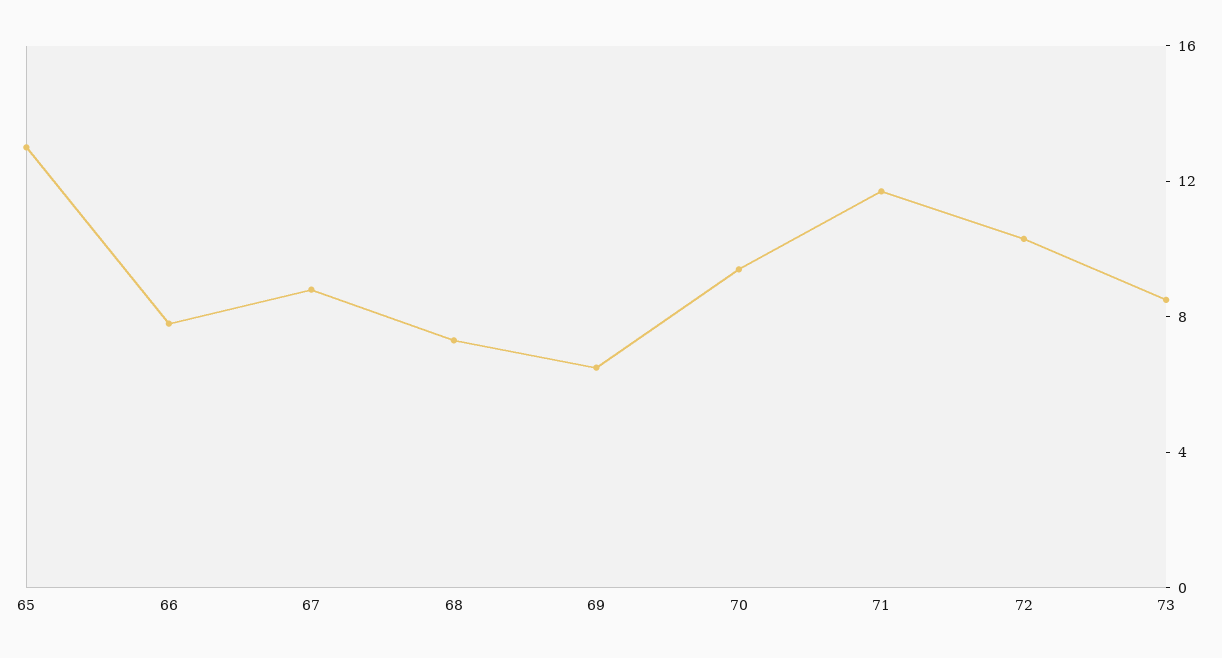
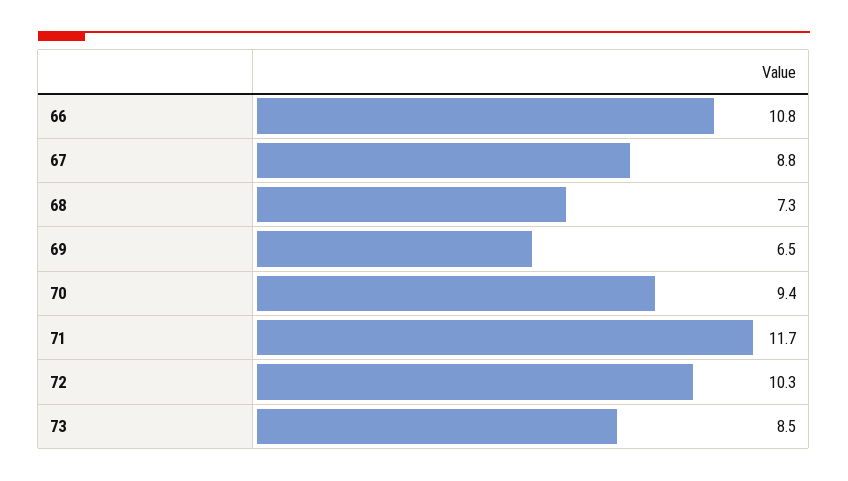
65: 13 -> none
66: 8 -> 10.8

